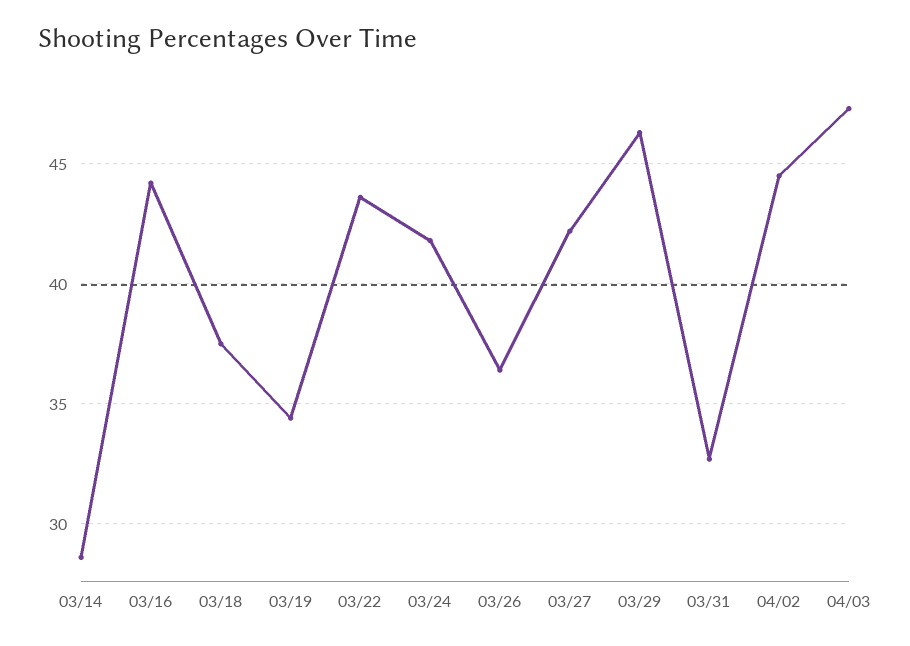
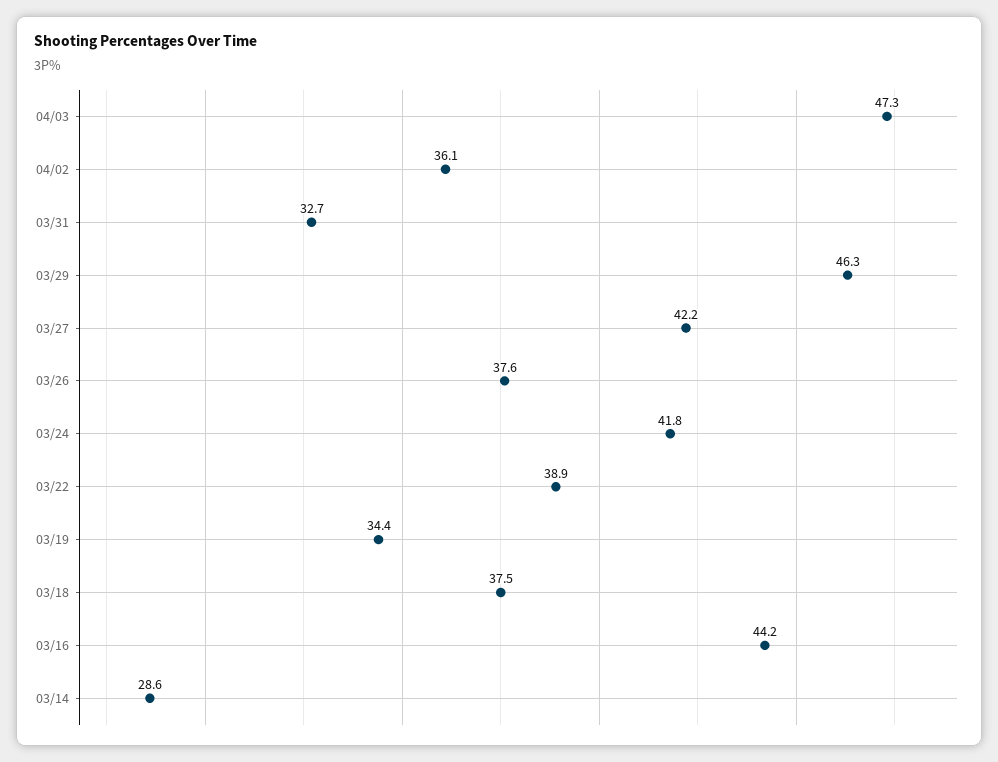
03/22: 43.5 -> 38.9
03/26: 36.5 -> 37.6
04/02: 44.5 -> 36.1

